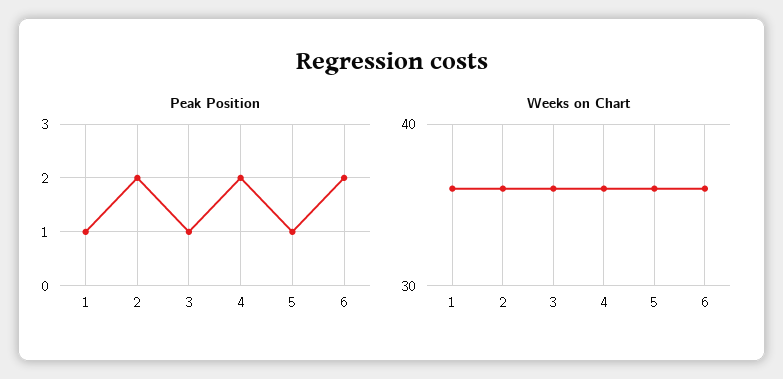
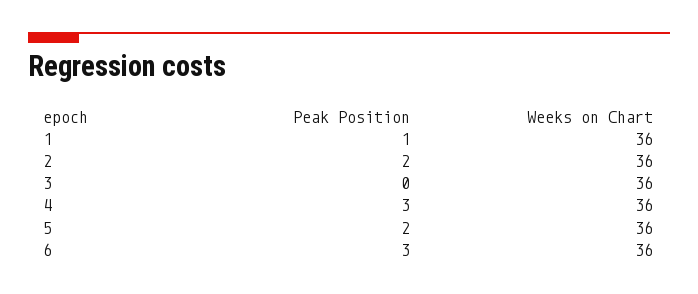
Peak Position, 3: 1 -> 0
Peak Position, 4: 2 -> 3
Peak Position, 5: 1 -> 2
Peak Position, 6: 2 -> 3

